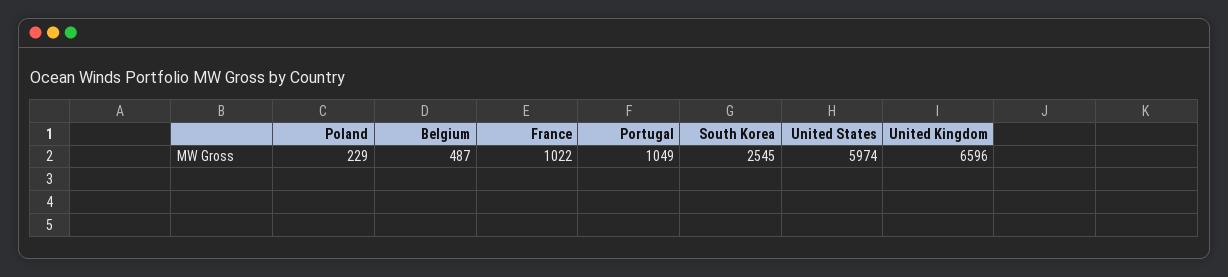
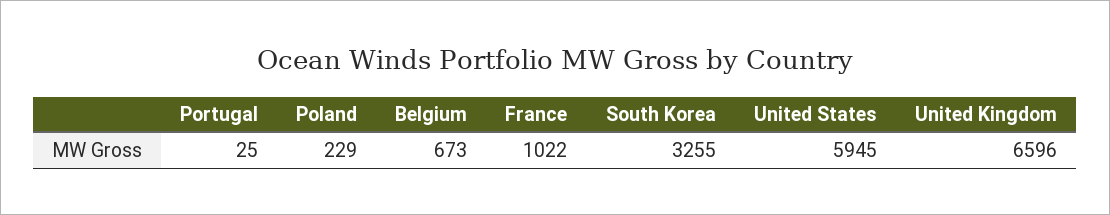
Belgium: 487 -> 673
Portugal: 1049 -> 25
South Korea: 2545 -> 3255
United States: 5974 -> 5945

